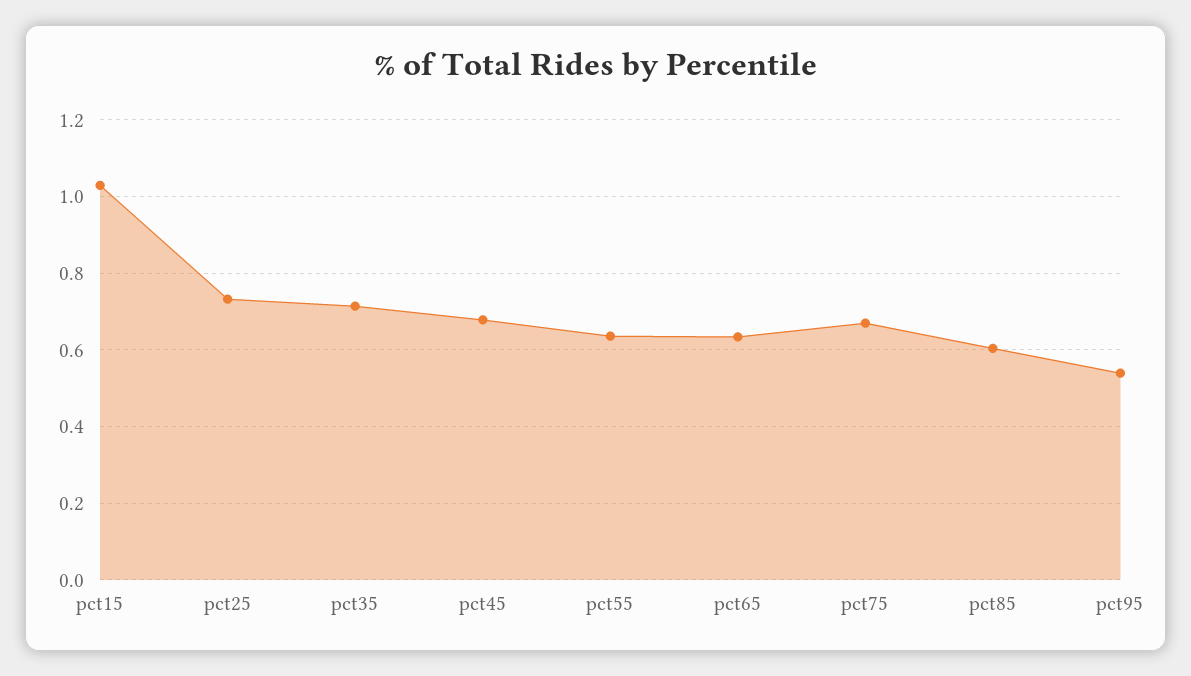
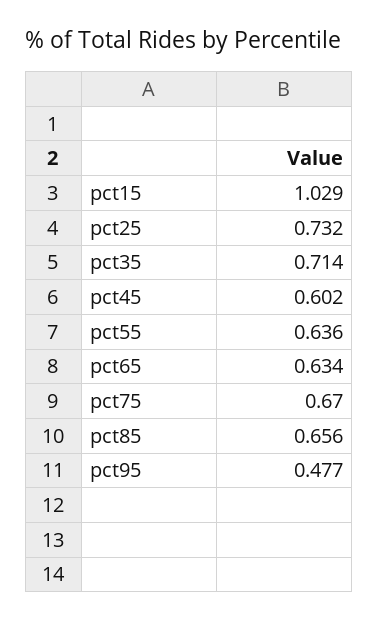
pct45: 0.68 -> 0.602
pct85: 0.6 -> 0.656
pct95: 0.54 -> 0.477

